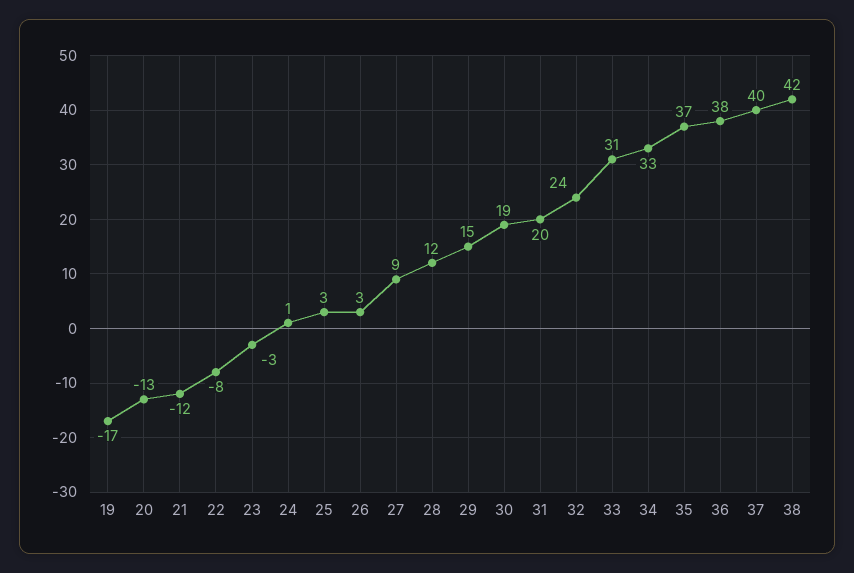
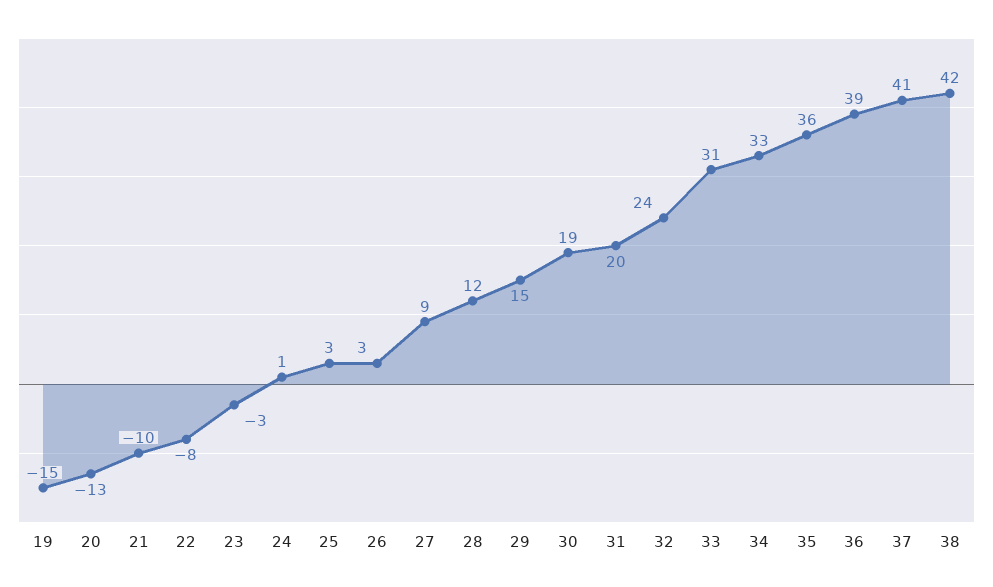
19: -17 -> -15
21: -12 -> -10
35: 37 -> 36
36: 38 -> 39
37: 40 -> 41

